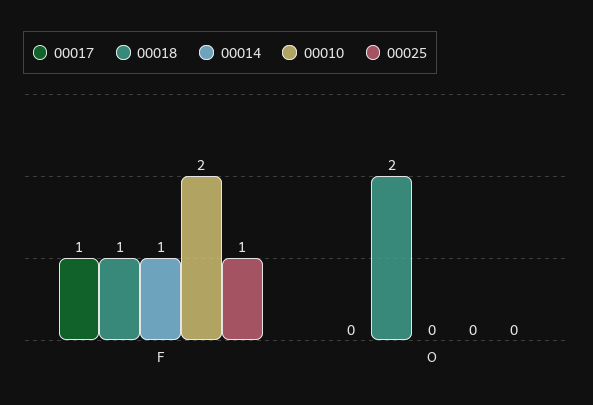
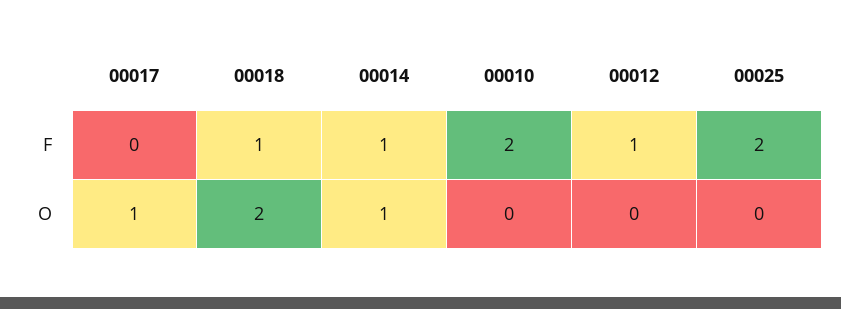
00017, F: 1 -> 0
00025, F: 1 -> 2
00017, O: 0 -> 1
00014, O: 0 -> 1
00012, F: none -> 1
00012, O: none -> 0

